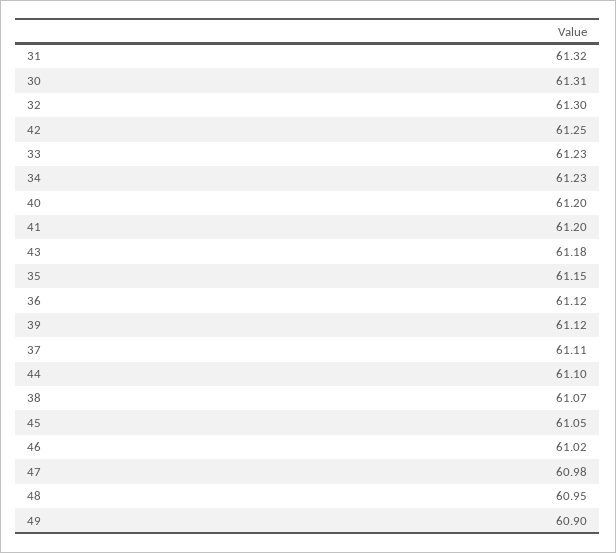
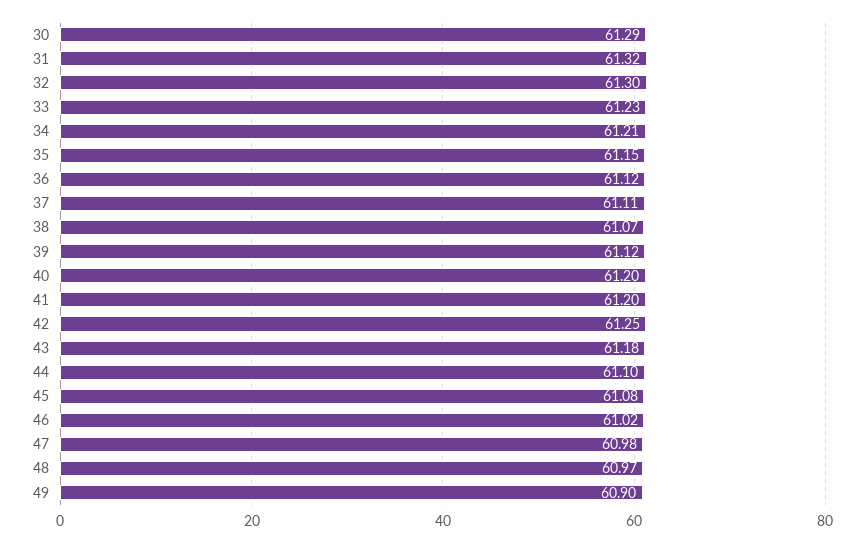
30: 61.31 -> 61.29
34: 61.23 -> 61.21
45: 61.05 -> 61.08
48: 60.95 -> 60.97

